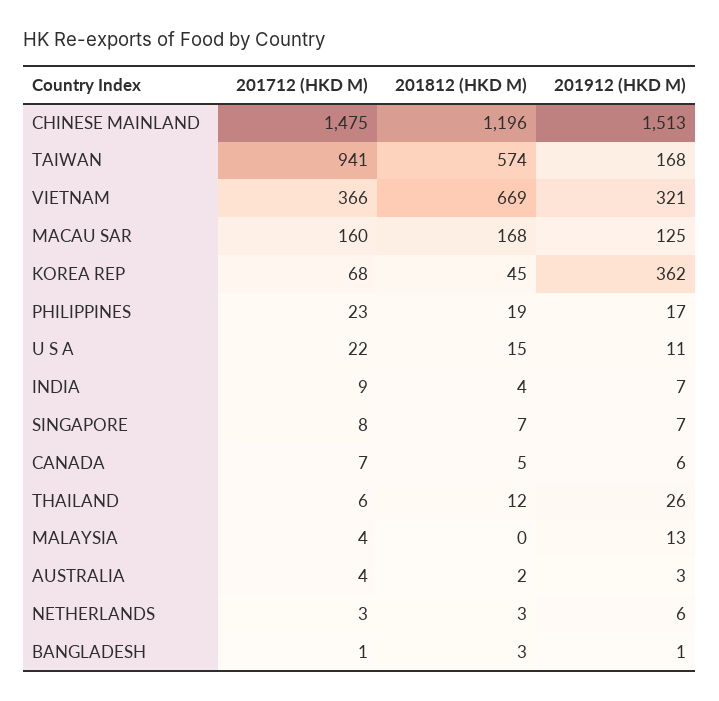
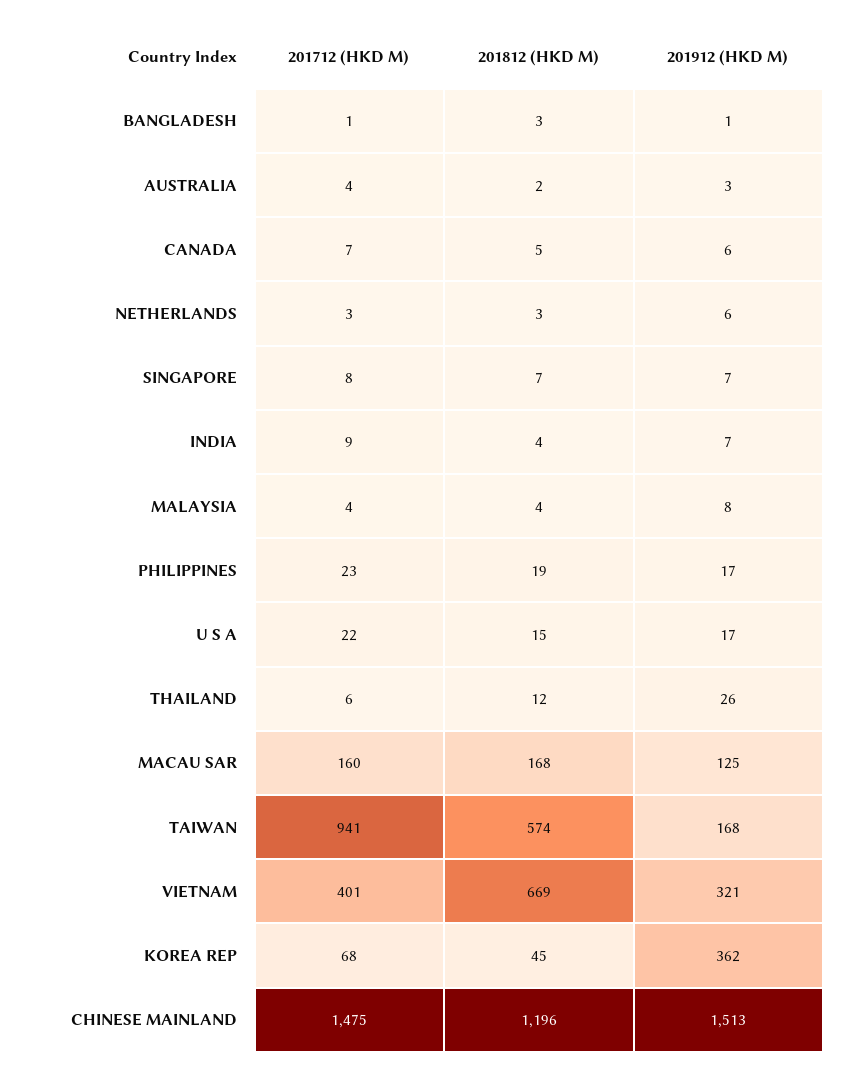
201712 (HKD M), VIETNAM: 366 -> 401
201912 (HKD M), U S A: 11 -> 17
201812 (HKD M), MALAYSIA: 0 -> 4
201912 (HKD M), MALAYSIA: 13 -> 8

